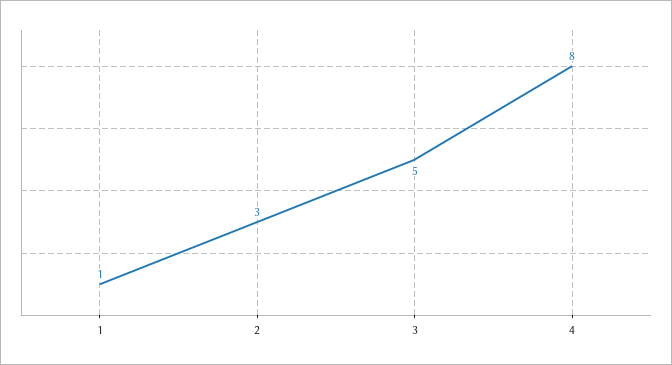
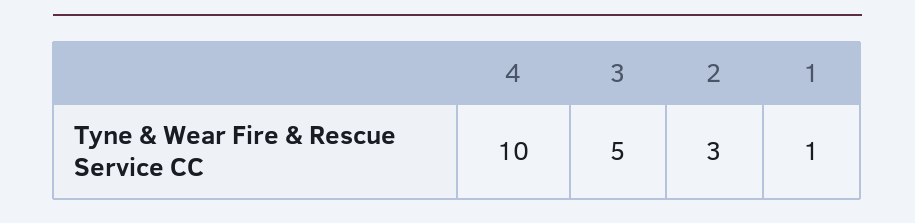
4: 8 -> 10

